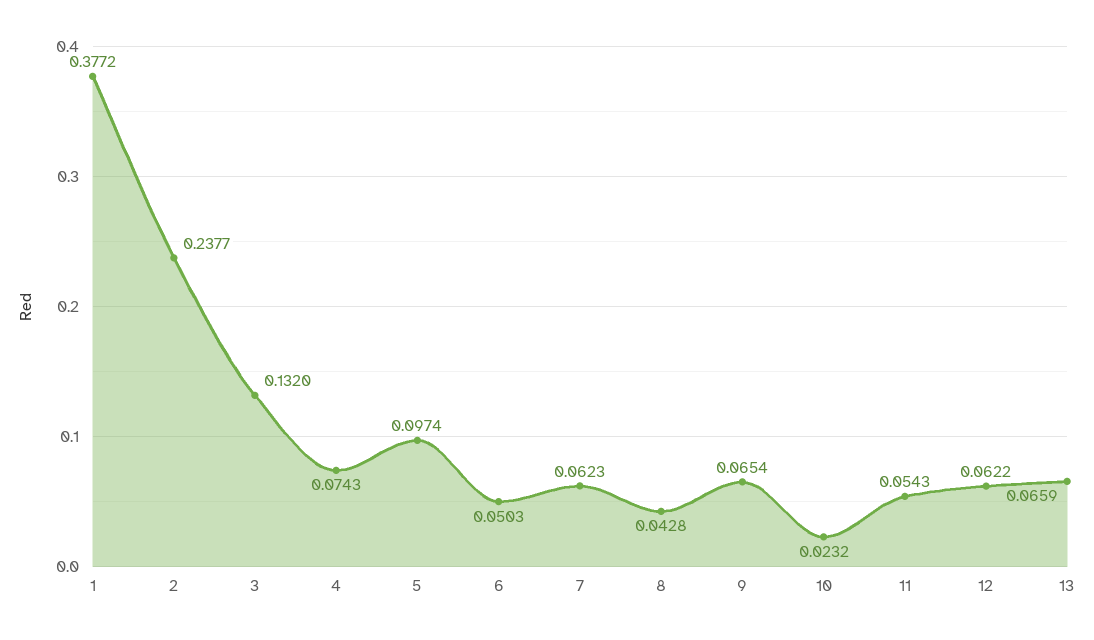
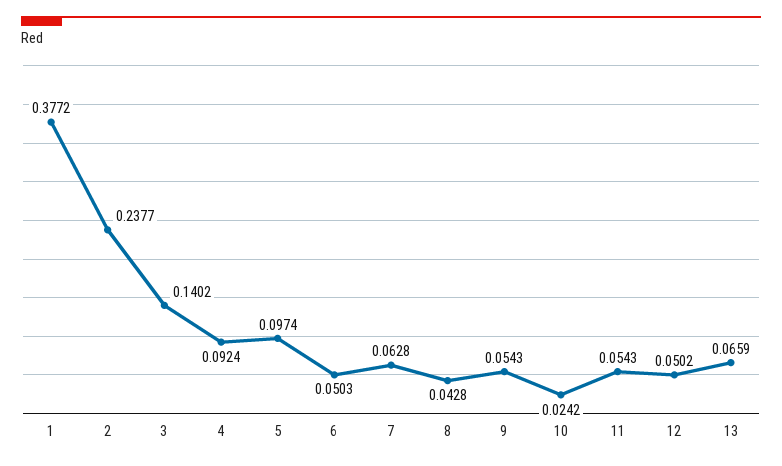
3: 0.132 -> 0.1402
4: 0.0743 -> 0.0924
7: 0.0623 -> 0.0628
9: 0.0654 -> 0.0543
10: 0.0232 -> 0.0242
12: 0.0622 -> 0.0502

